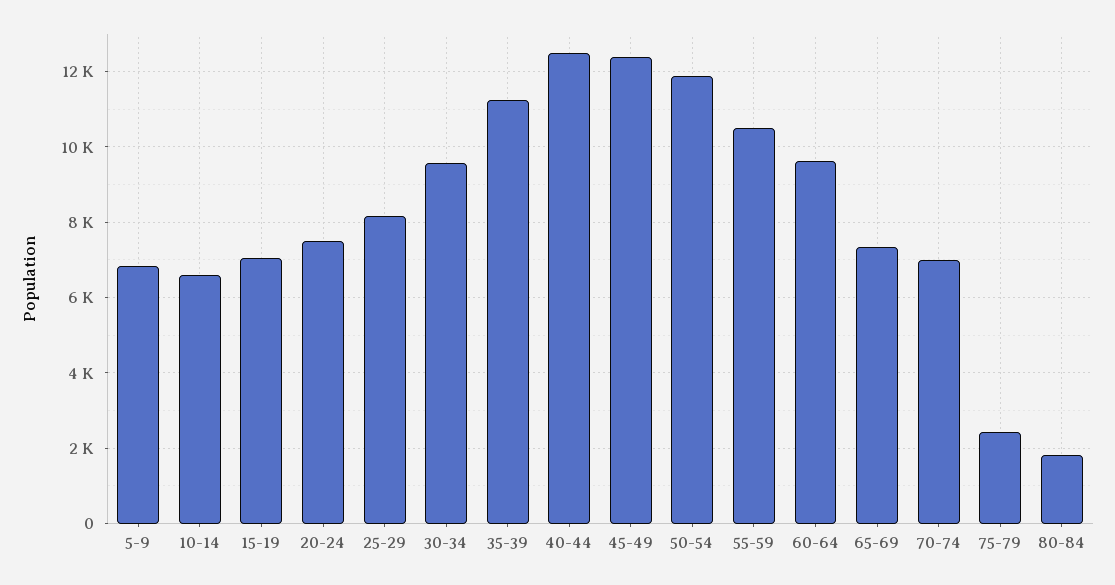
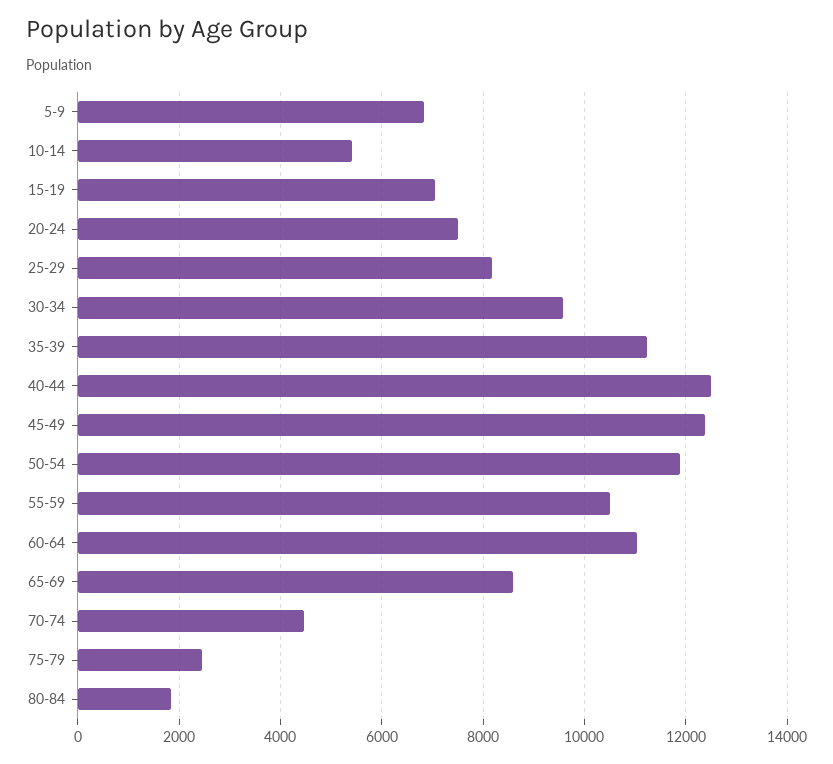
10-14: 6600 -> 5400
60-64: 9600 -> 11000
65-69: 7400 -> 8600
70-74: 7000 -> 4400

